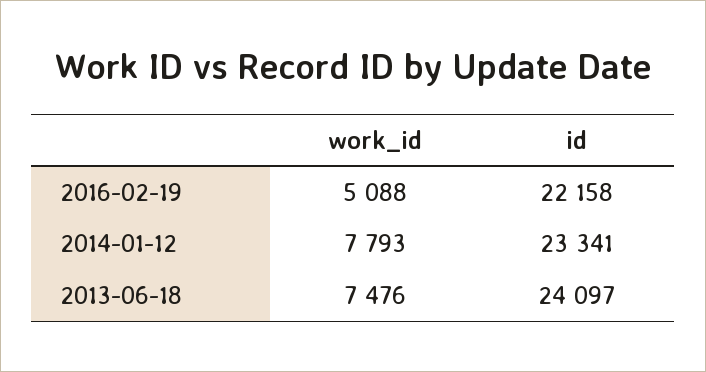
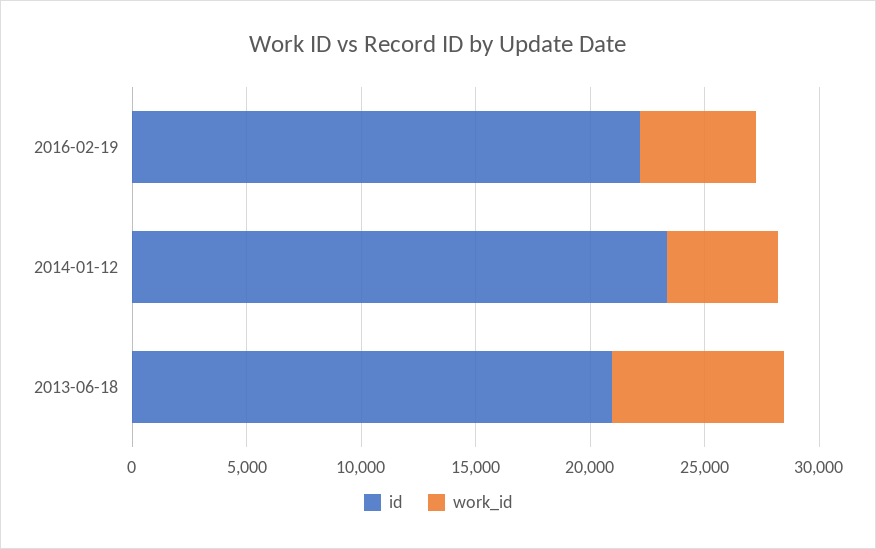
work_id, 2014-01-12: 7793 -> 5000
id, 2013-06-18: 24097 -> 21000

